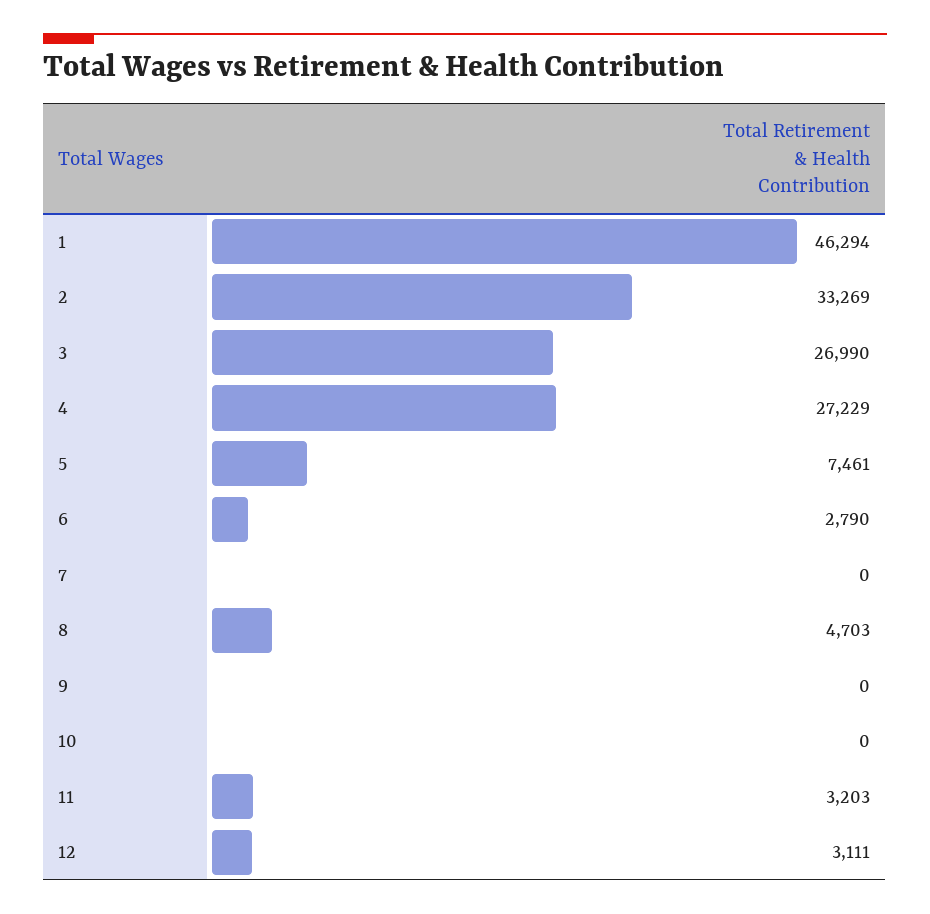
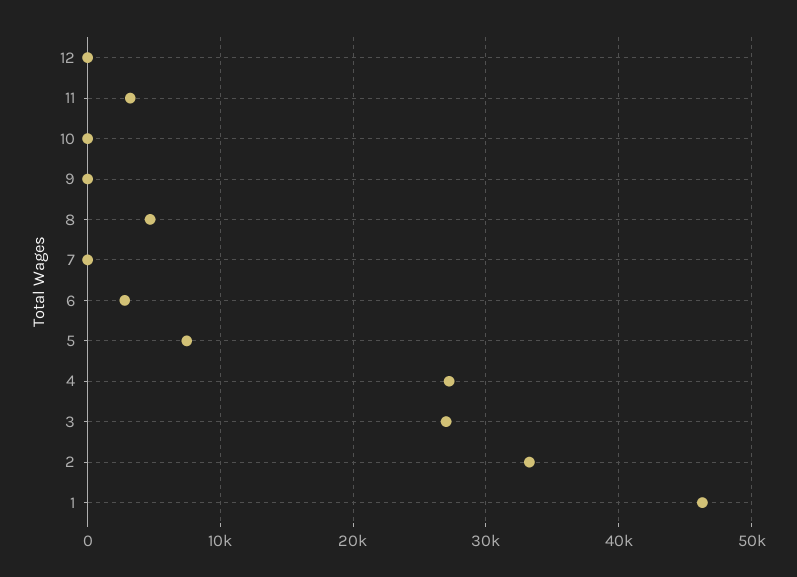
12: 3111 -> 0

